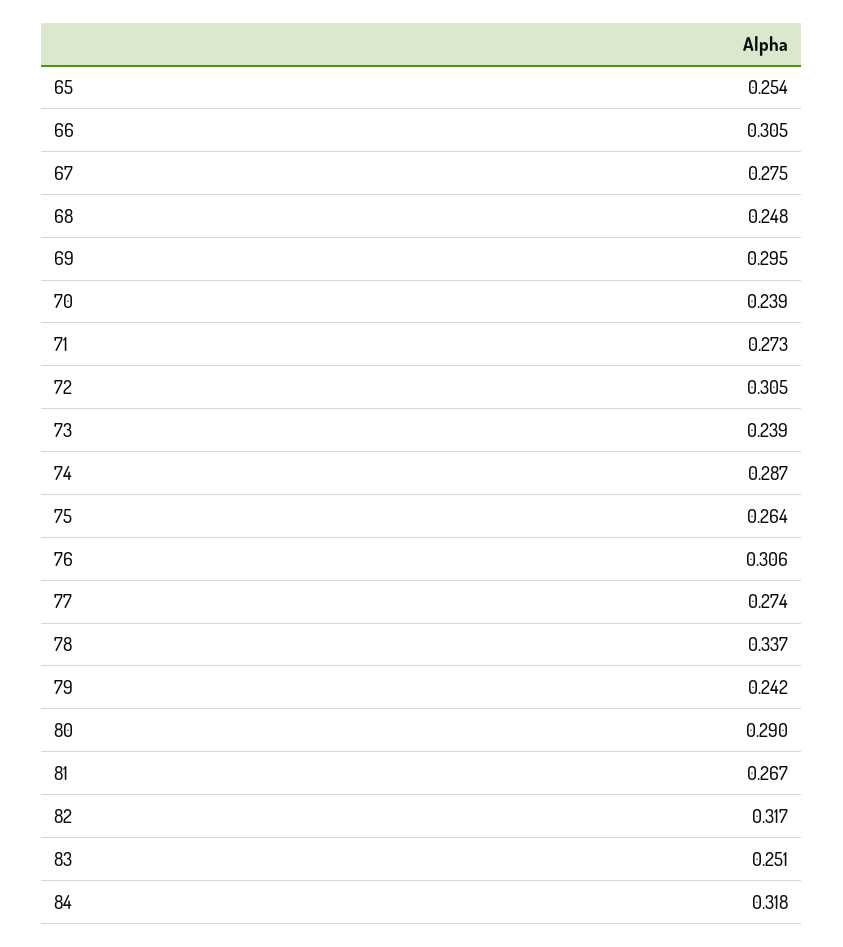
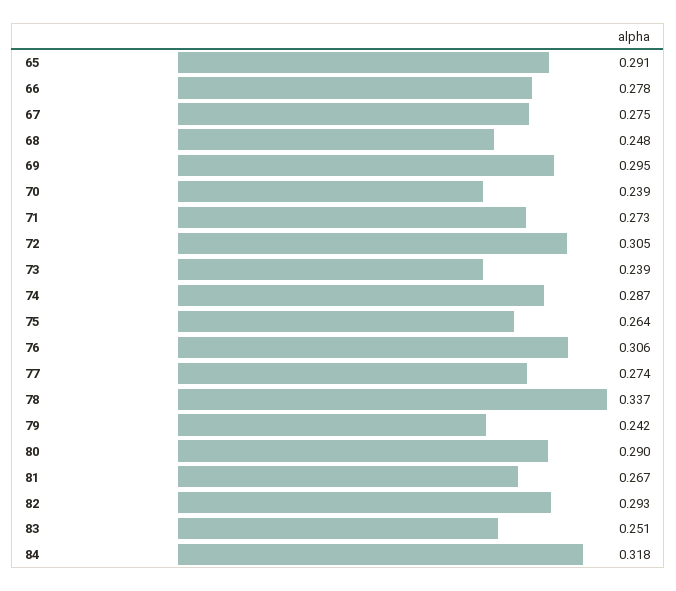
65: 0.254 -> 0.291
66: 0.305 -> 0.278
82: 0.317 -> 0.293

